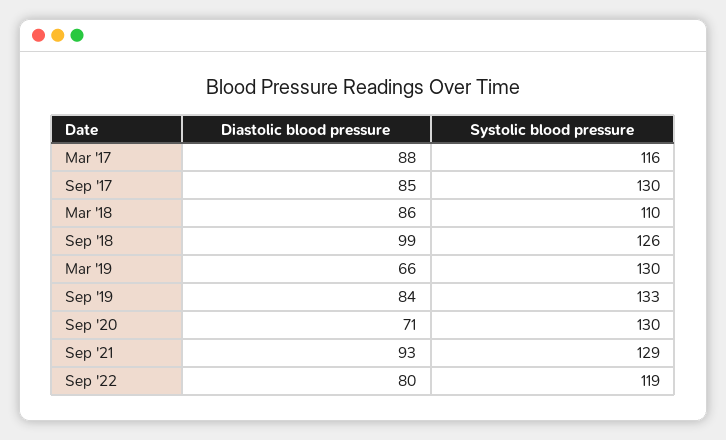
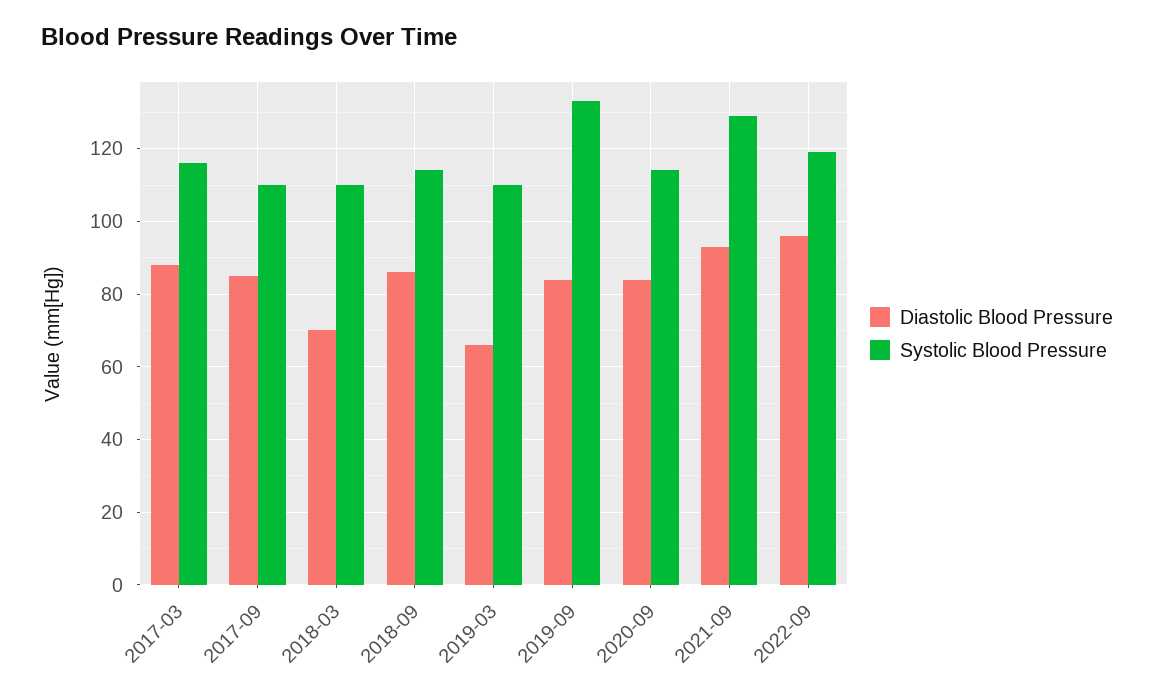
Systolic blood pressure, Sep '17: 130 -> 110
Diastolic blood pressure, Mar '18: 86 -> 70
Diastolic blood pressure, Sep '18: 99 -> 85
Systolic blood pressure, Sep '18: 126 -> 115
Systolic blood pressure, Mar '19: 130 -> 110
Diastolic blood pressure, Sep '20: 71 -> 85
Systolic blood pressure, Sep '20: 130 -> 115
Diastolic blood pressure, Sep '22: 80 -> 95

